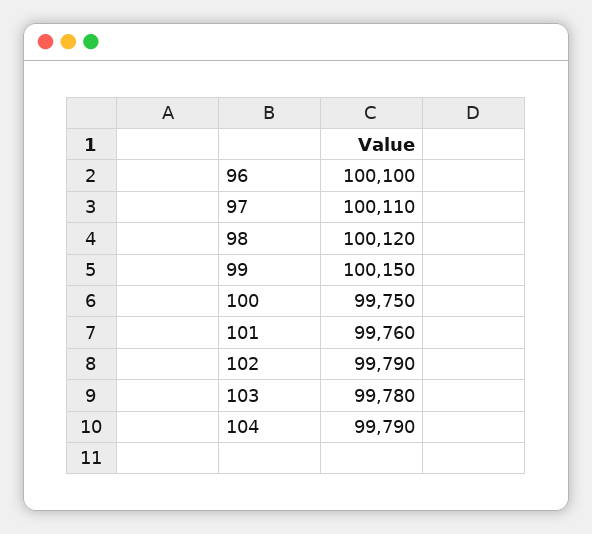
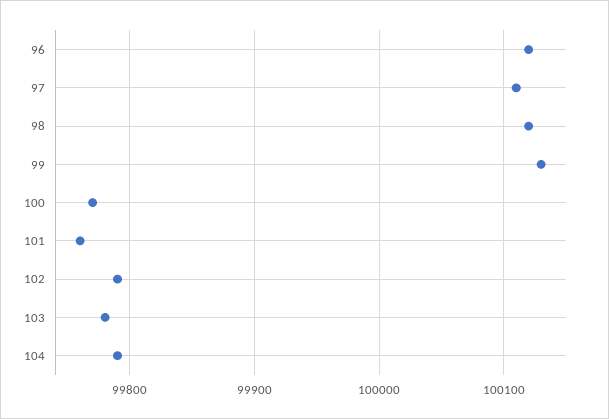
96: 100100 -> 100120
99: 100150 -> 100130
100: 99750 -> 99770

